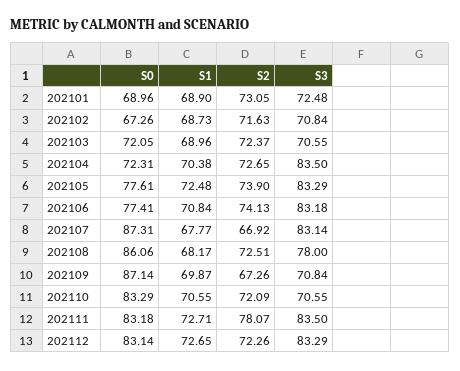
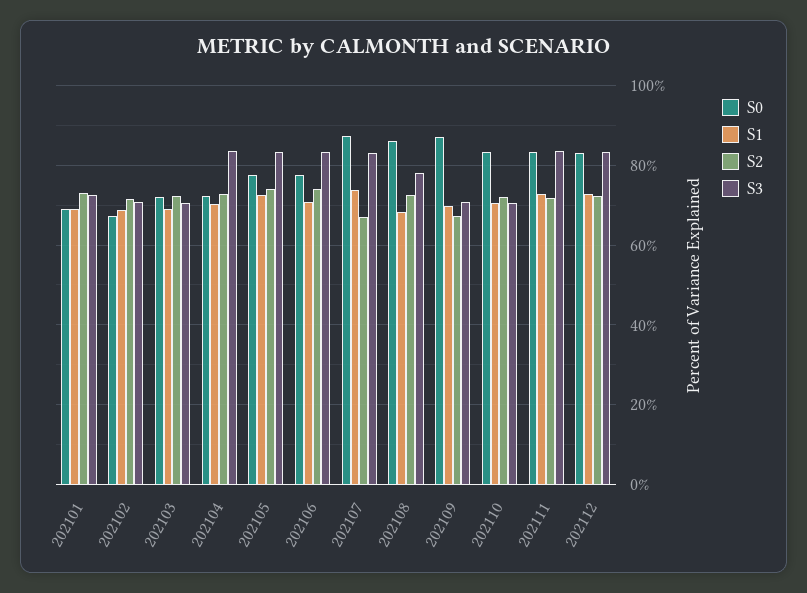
S1, 202107: 67.77 -> 74
S2, 202111: 78.07 -> 72

